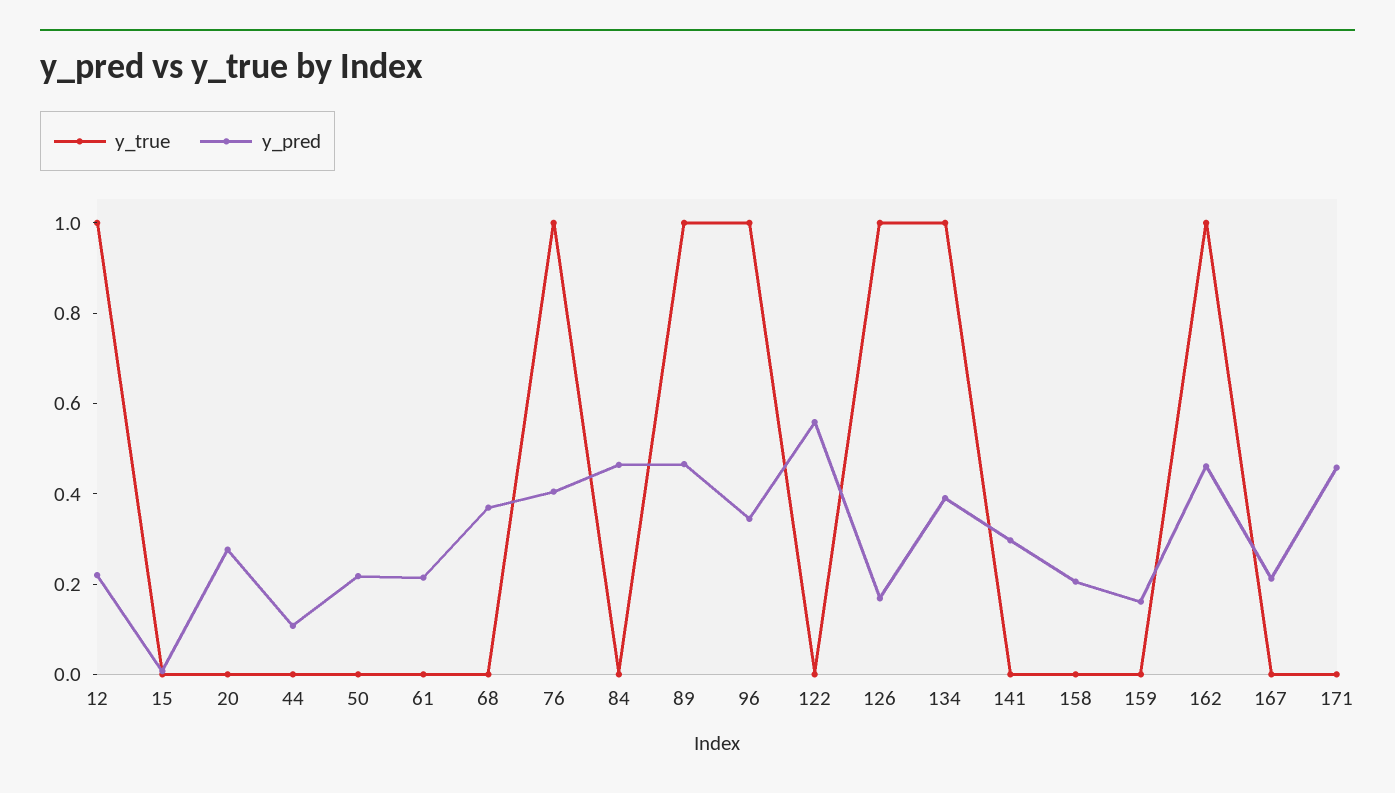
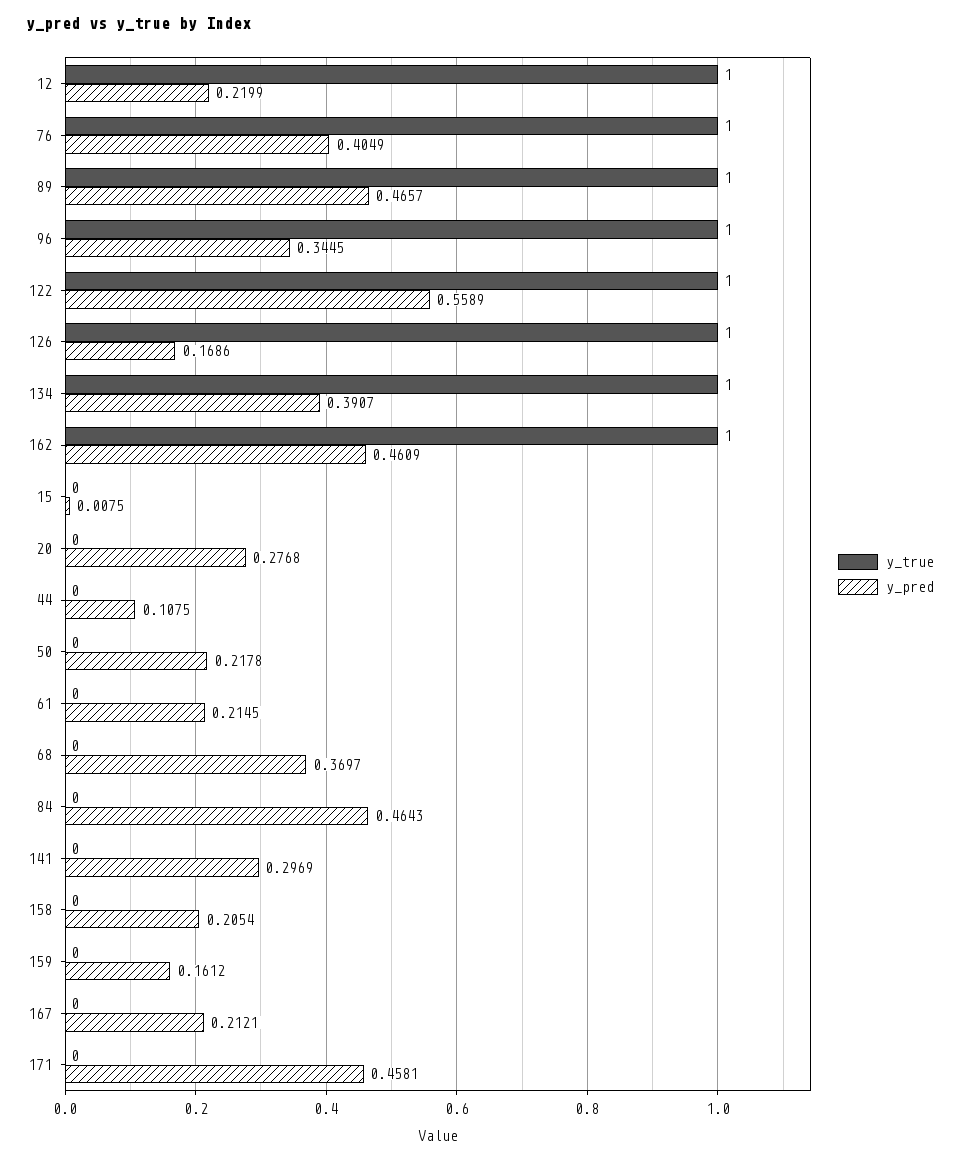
y_true, 122: 0 -> 1

